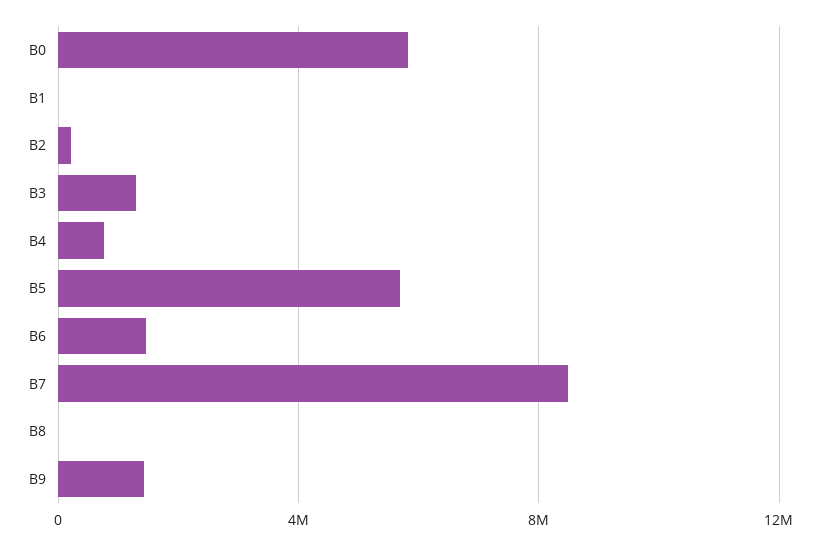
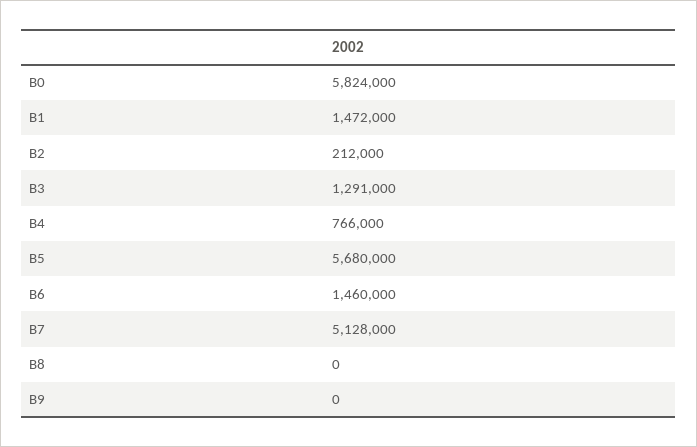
B1: 0 -> 1472000
B7: 8500000 -> 5128000
B9: 1500000 -> 0

